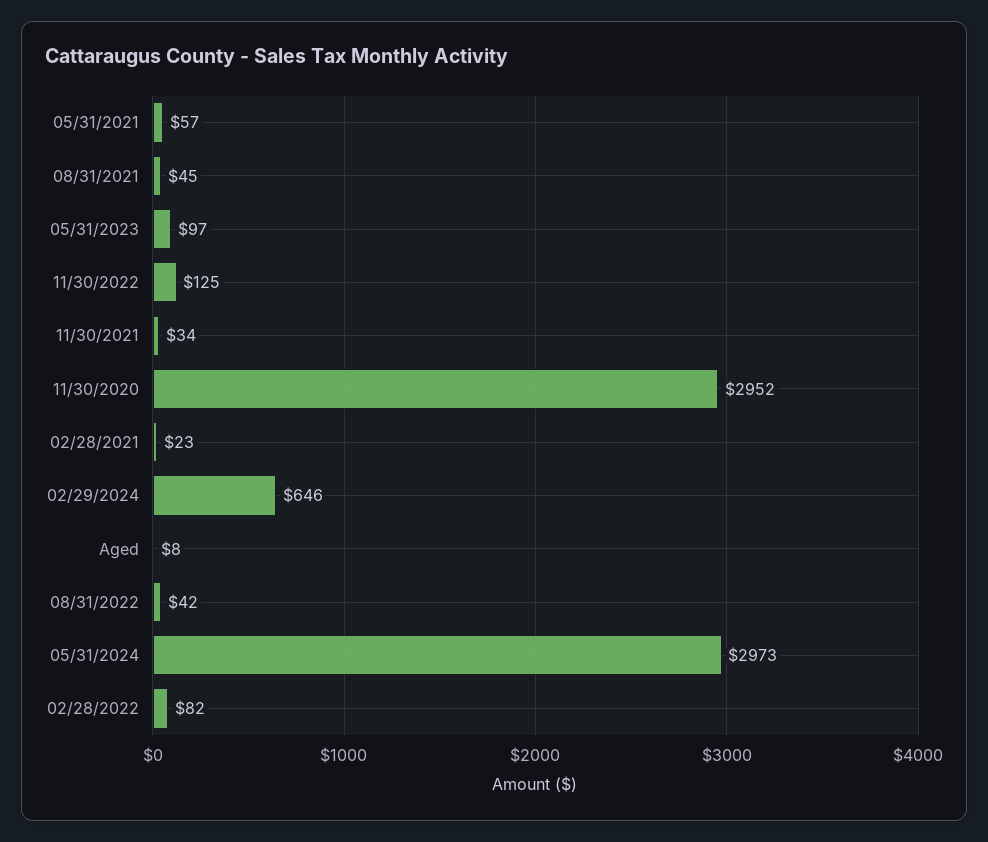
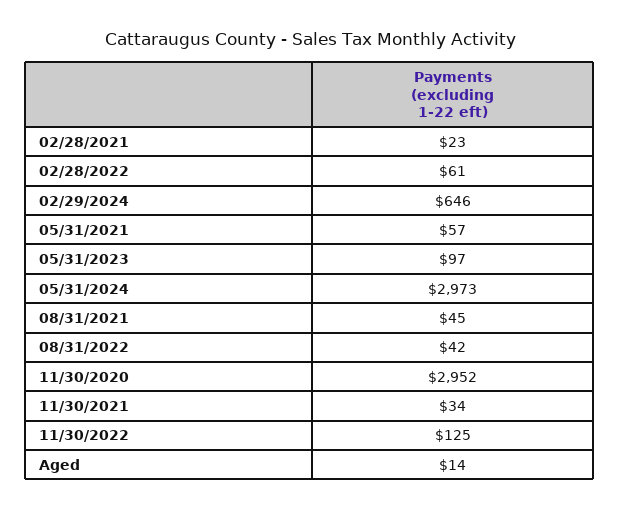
Aged: 8 -> 14
02/28/2022: 82 -> 61

